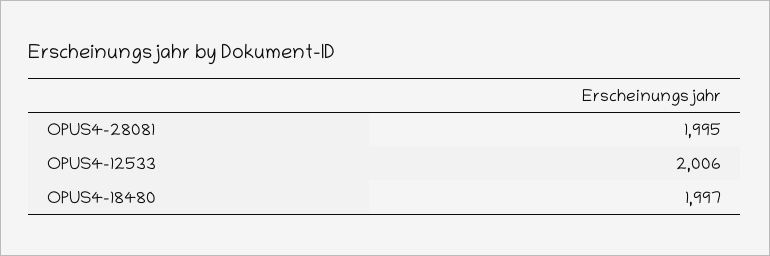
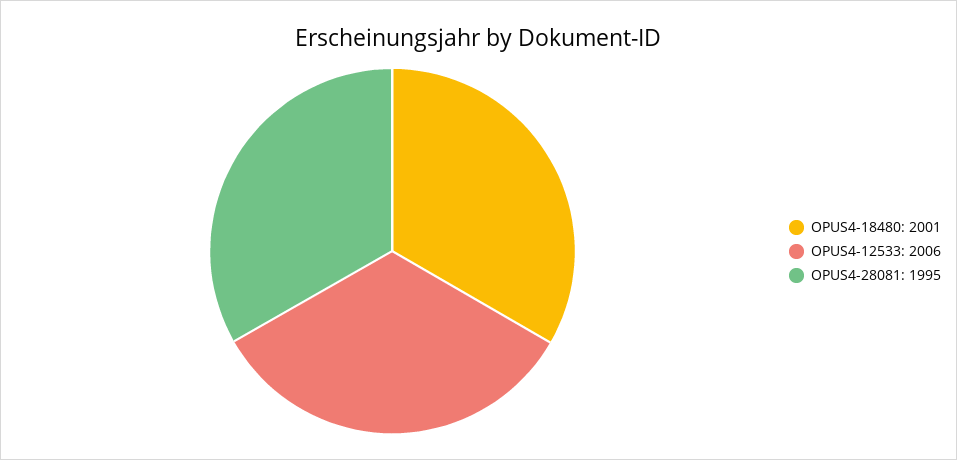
OPUS4-18480: 1997 -> 2001

